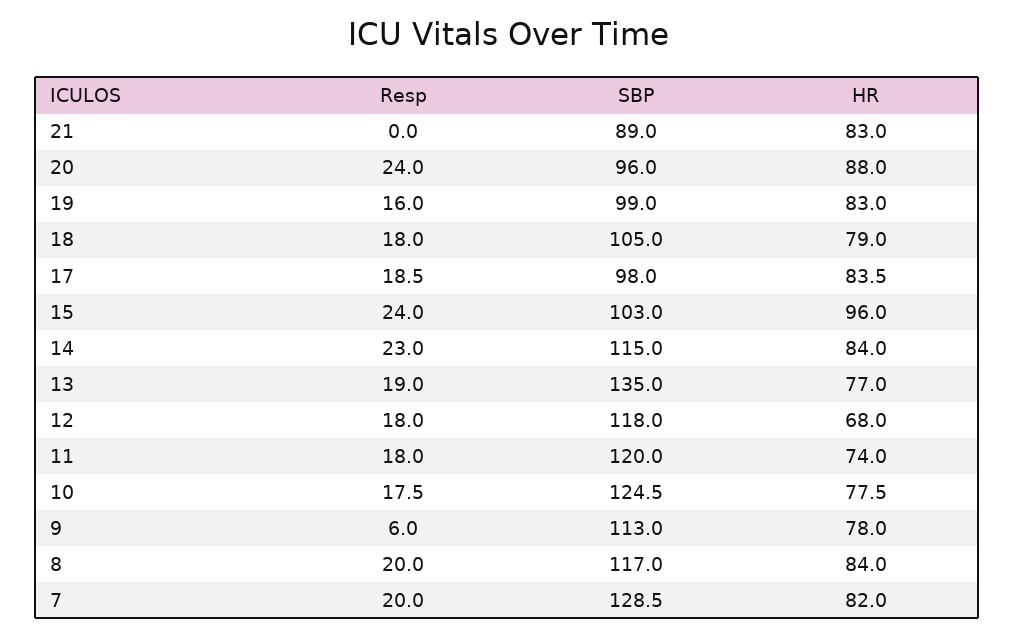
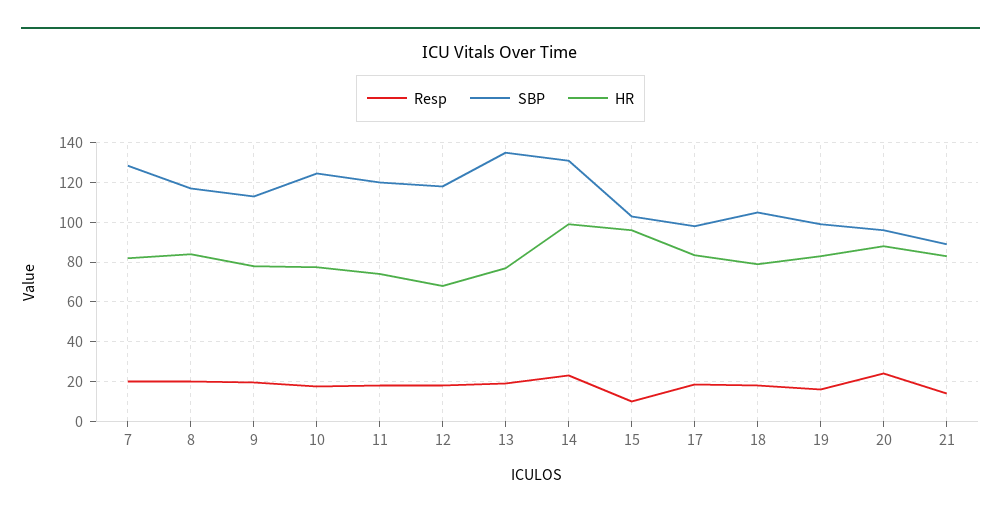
Resp, 21: 0 -> 15
Resp, 15: 24 -> 10
SBP, 14: 115 -> 130
HR, 14: 84 -> 100
Resp, 9: 6 -> 20

